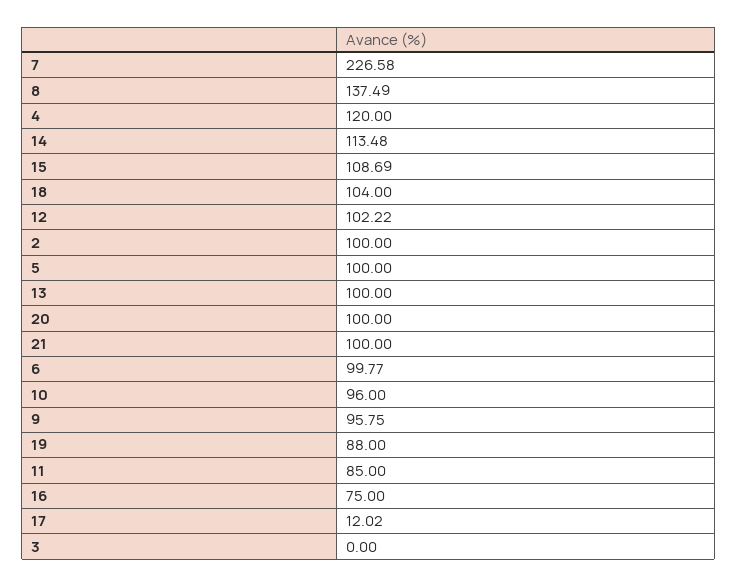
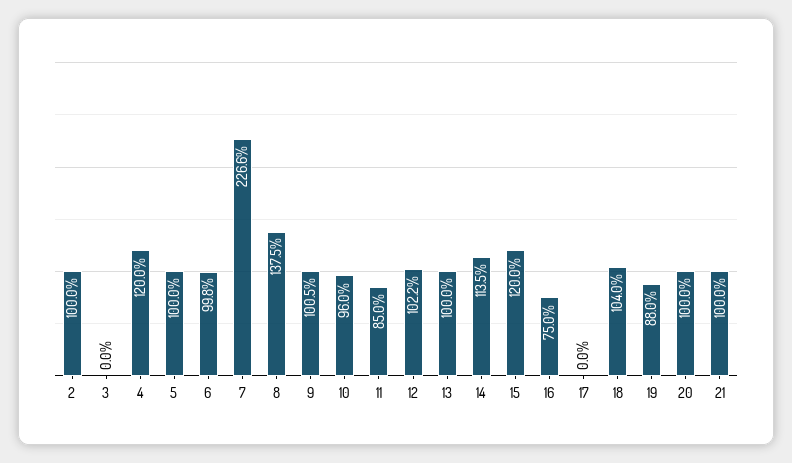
15: 108.69 -> 120
9: 95.75 -> 100.5
17: 12.02 -> 0

